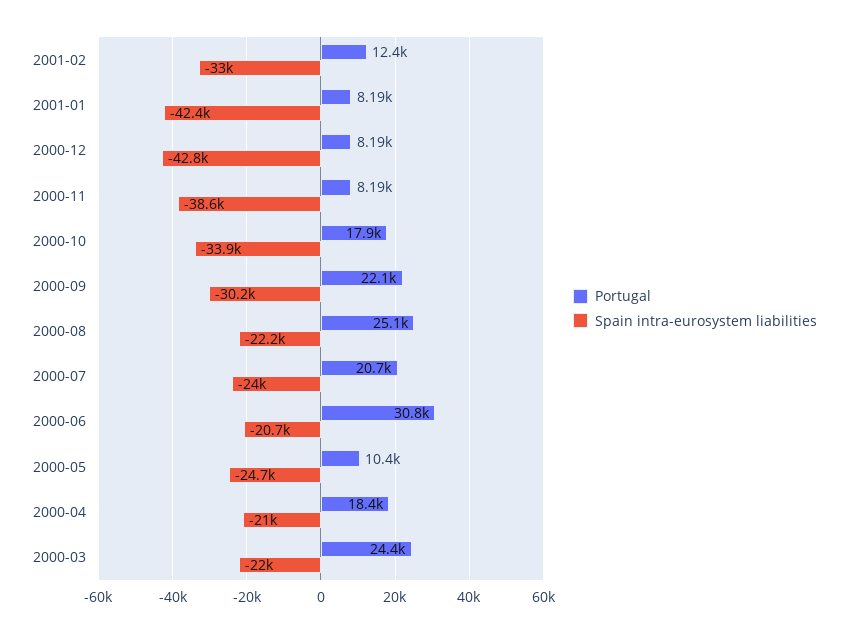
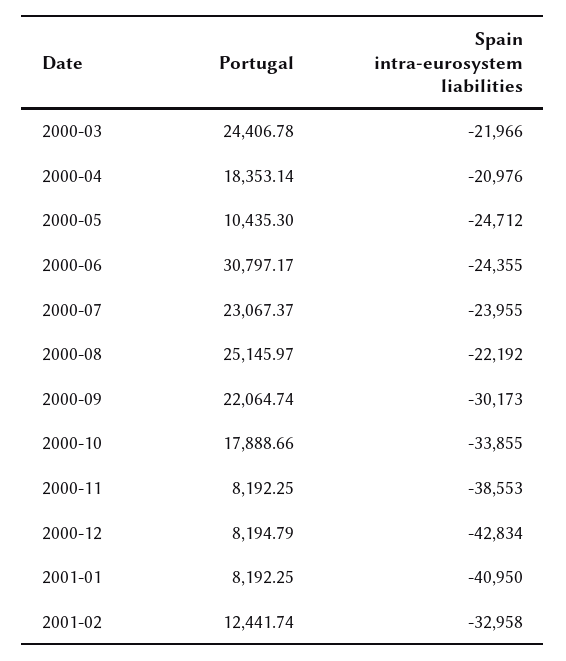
Spain intra-eurosystem liabilities, 2001-01: -42400 -> -40950
Portugal, 2000-07: 20700 -> 23067.37
Spain intra-eurosystem liabilities, 2000-06: -20700 -> -24355

